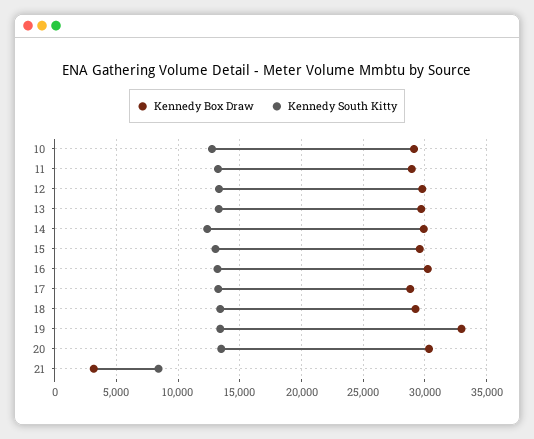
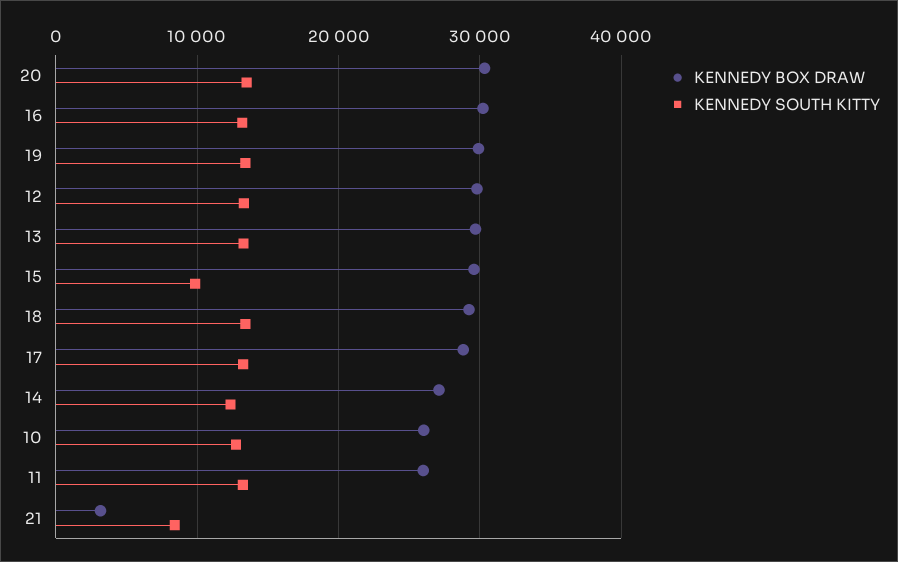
Kennedy Box Draw, 10: 29000 -> 26000
Kennedy Box Draw, 11: 29000 -> 26000
Kennedy Box Draw, 14: 30000 -> 27000
Kennedy South Kitty, 15: 13000 -> 10000
Kennedy Box Draw, 19: 33000 -> 30000

